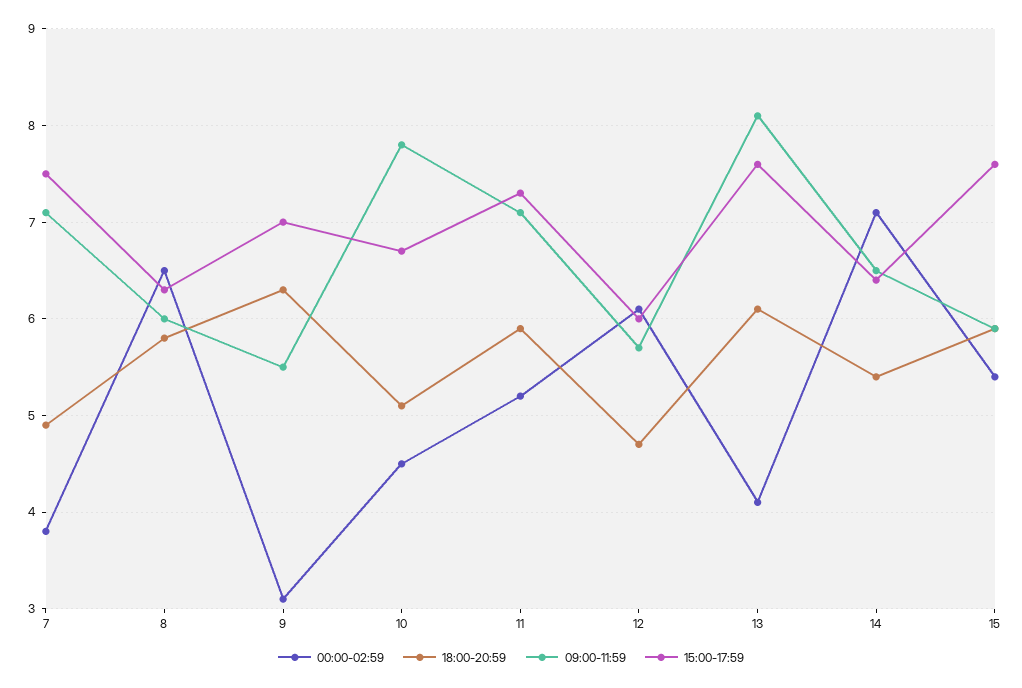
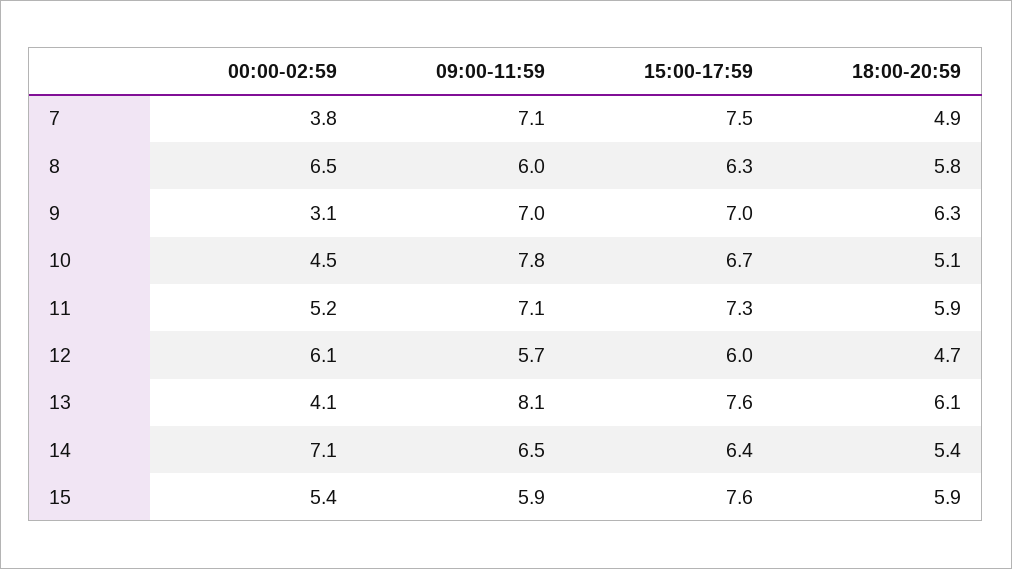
09:00-11:59, 9: 5.5 -> 7

